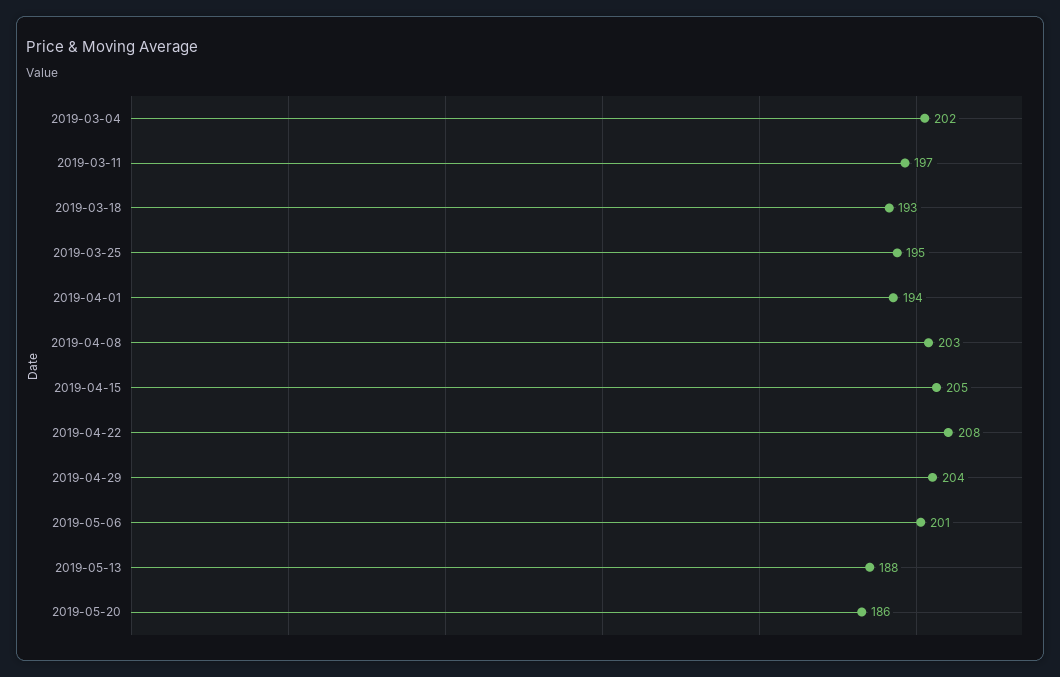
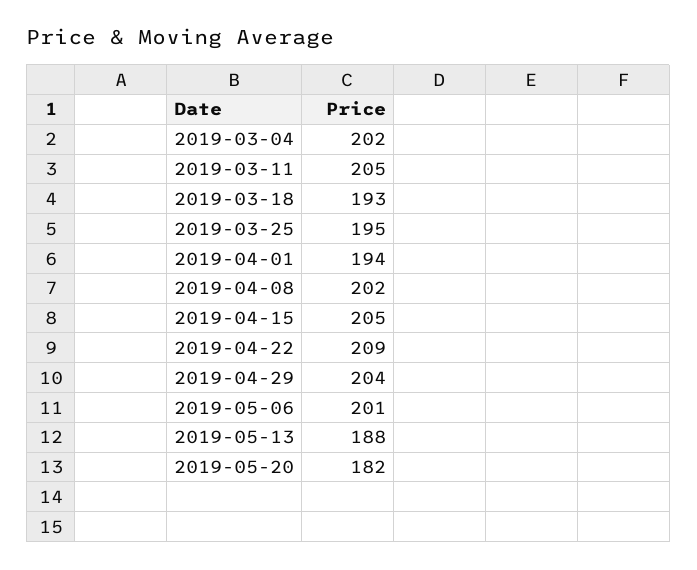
2019-03-11: 197 -> 205
2019-04-08: 203 -> 202
2019-04-22: 208 -> 209
2019-05-20: 186 -> 182

